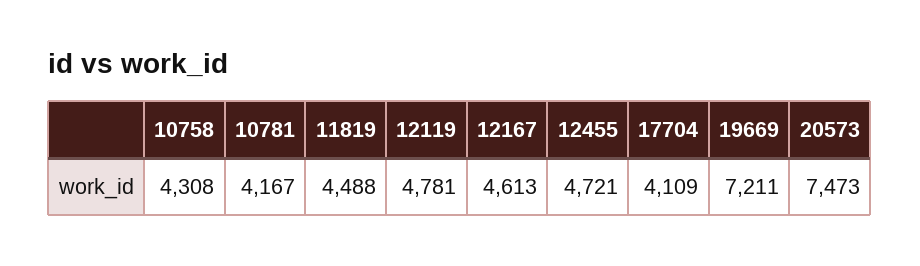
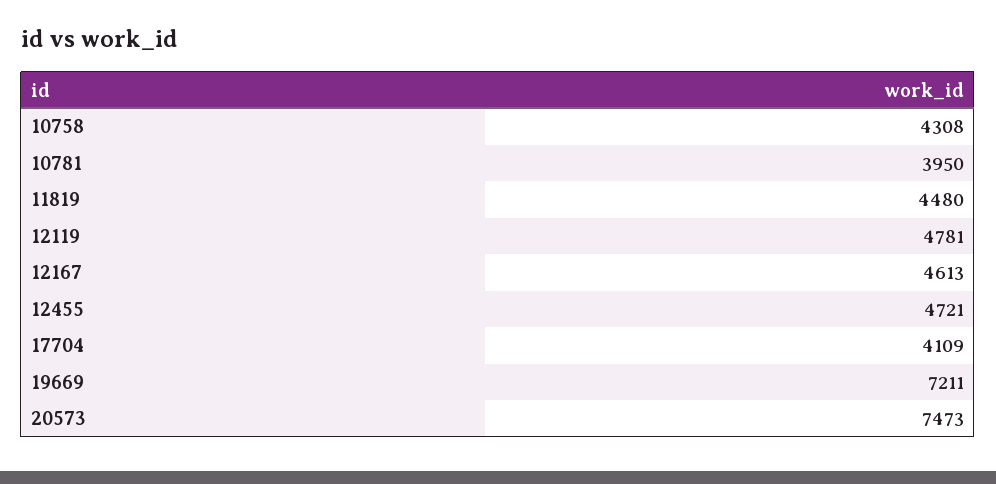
10781: 4167 -> 3950
11819: 4488 -> 4480

